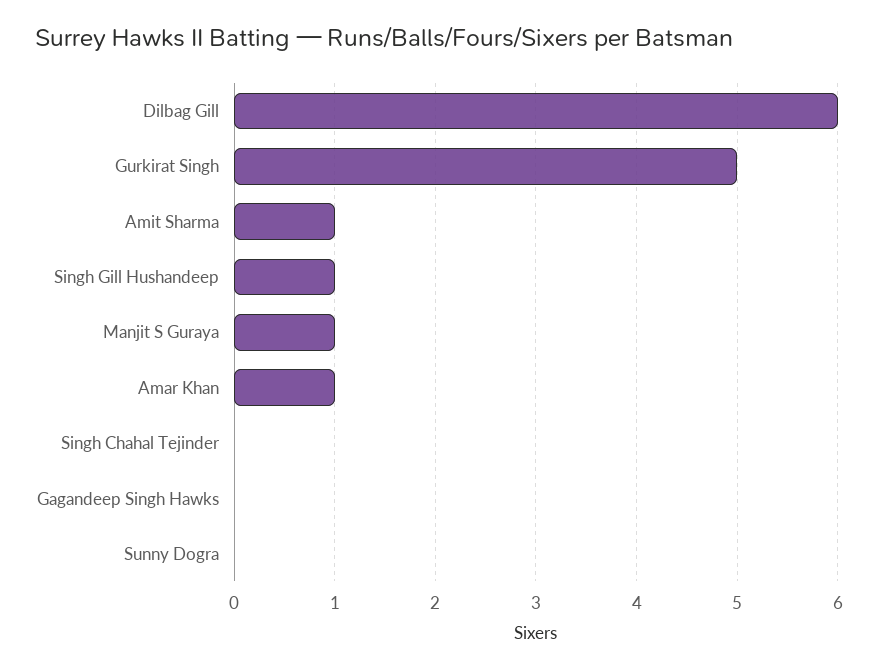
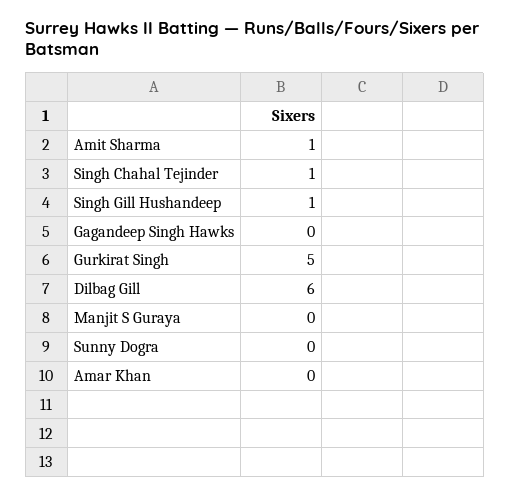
Manjit S Guraya: 1 -> 0
Amar Khan: 1 -> 0
Singh Chahal Tejinder: 0 -> 1

